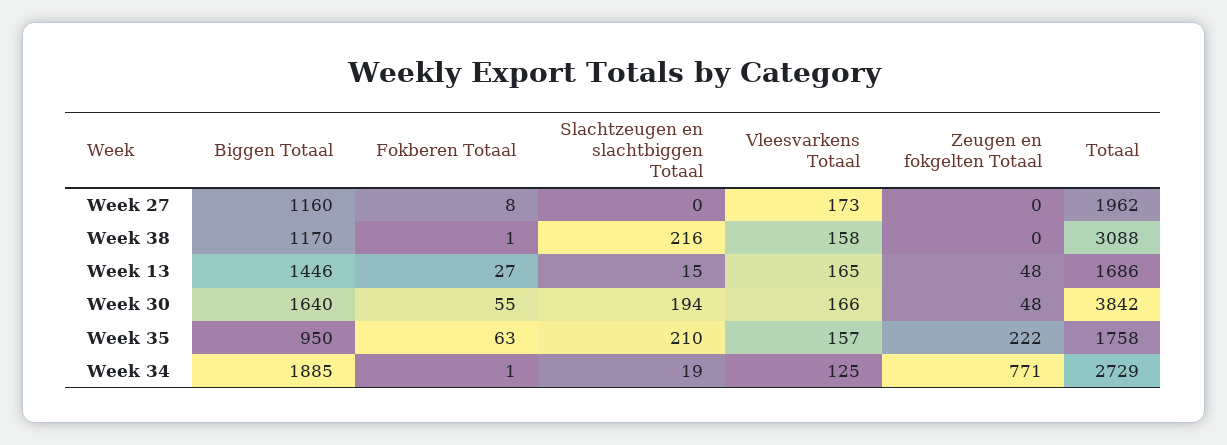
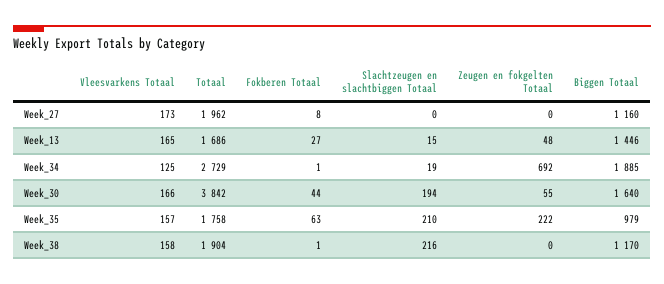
Totaal, Week 38: 3088 -> 1904
Fokberen Totaal, Week 30: 55 -> 44
Zeugen en fokgelten Totaal, Week 30: 48 -> 55
Biggen Totaal, Week 35: 950 -> 979
Zeugen en fokgelten Totaal, Week 34: 771 -> 692

